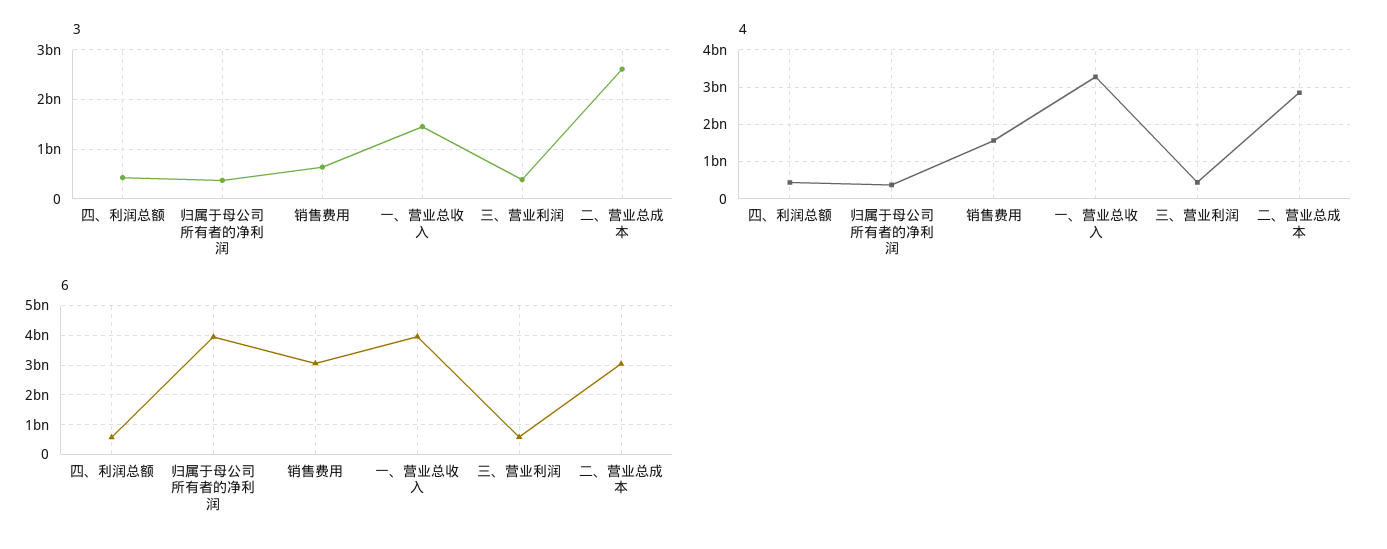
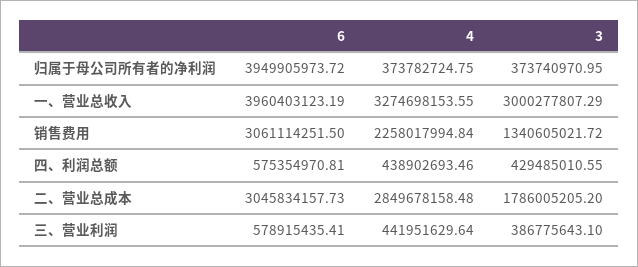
3, 销售费用: 600000000 -> 1340605021.72
3, 一、营业总收入: 1400000000 -> 3000277807.29
3, 二、营业总成本: 2600000000 -> 1786005205.2
4, 销售费用: 1600000000 -> 2258017994.84

